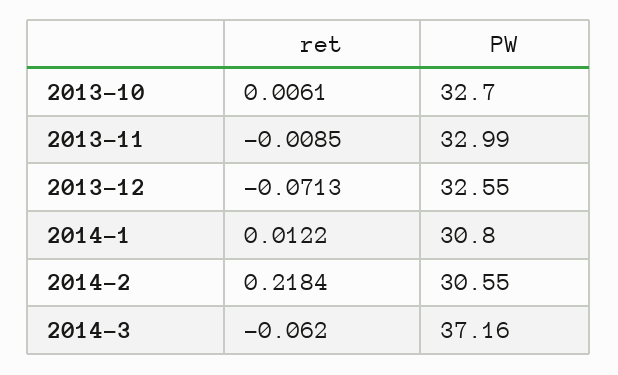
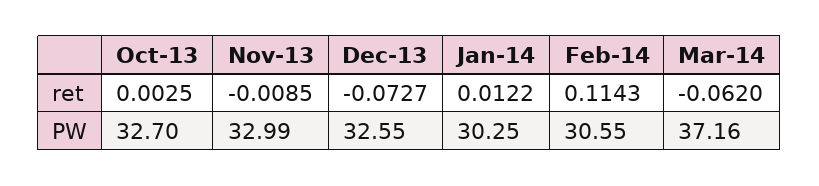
ret, 2013-10: 0.0061 -> 0.0025
ret, 2013-12: -0.0713 -> -0.0727
PW, 2014-1: 30.8 -> 30.25
ret, 2014-2: 0.2184 -> 0.1143

